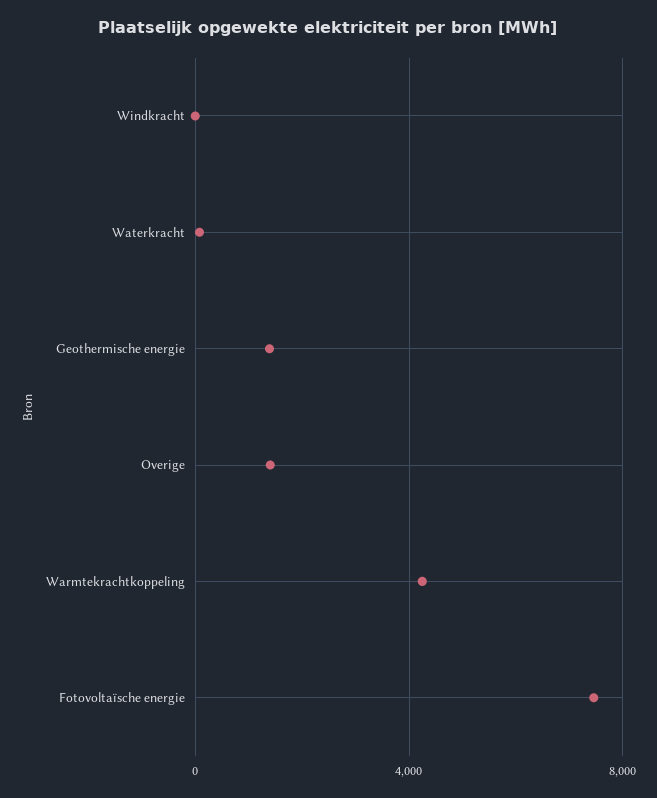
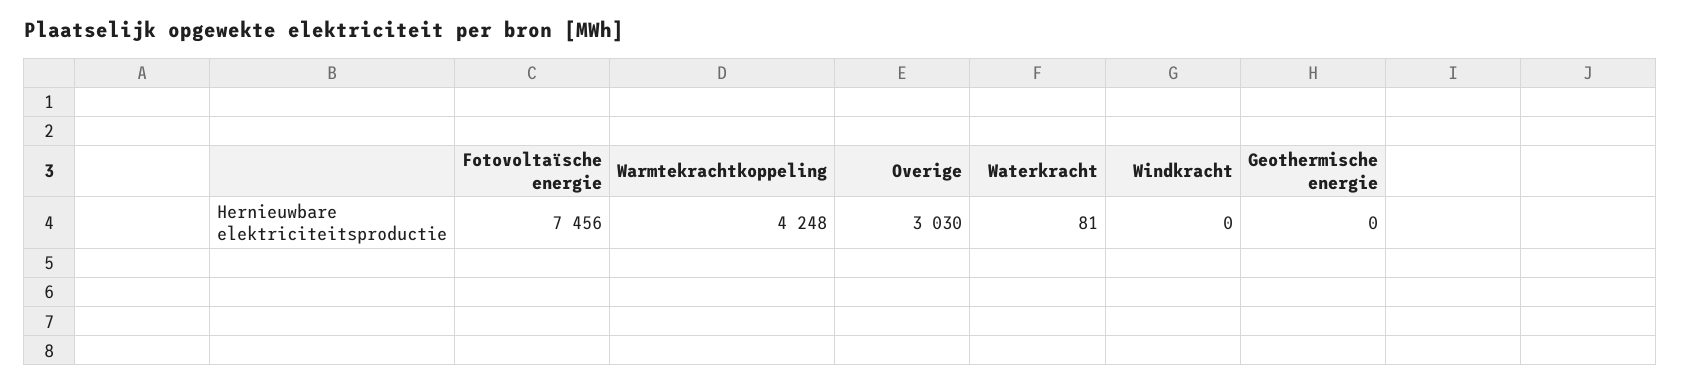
Geothermische energie: 1500 -> 0
Overige: 1500 -> 3030

